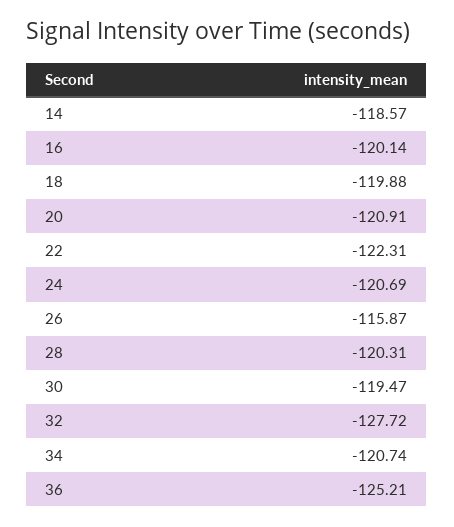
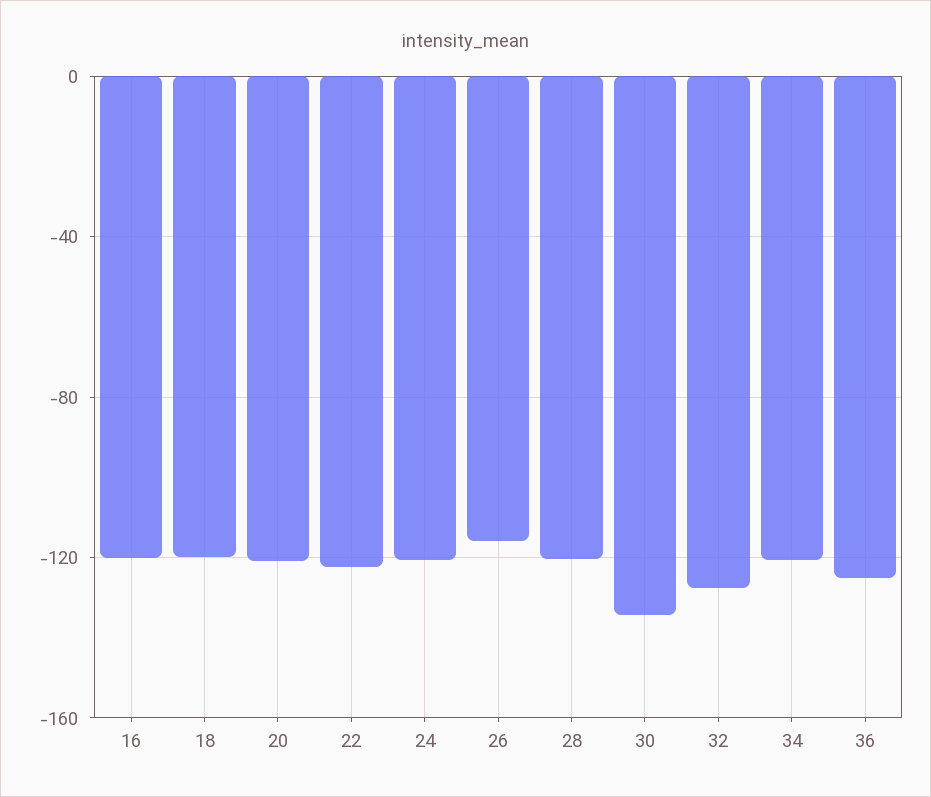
14: -118.57 -> none
30: -119.47 -> -135

